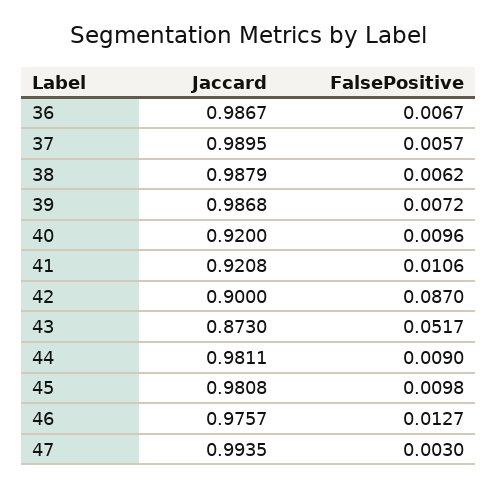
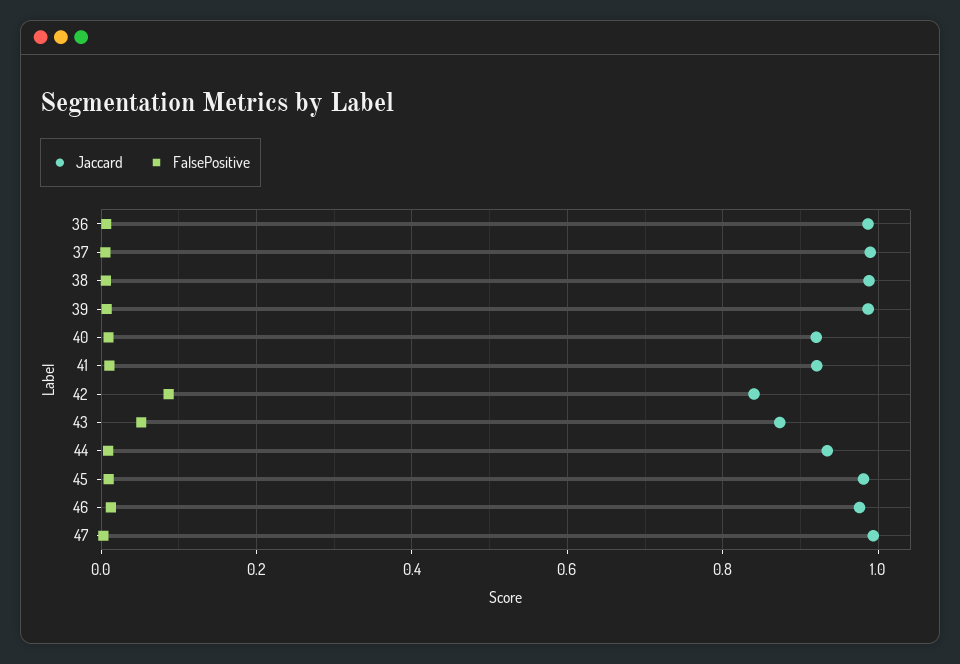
Jaccard, 42: 0.9 -> 0.84
Jaccard, 44: 0.9811 -> 0.94

